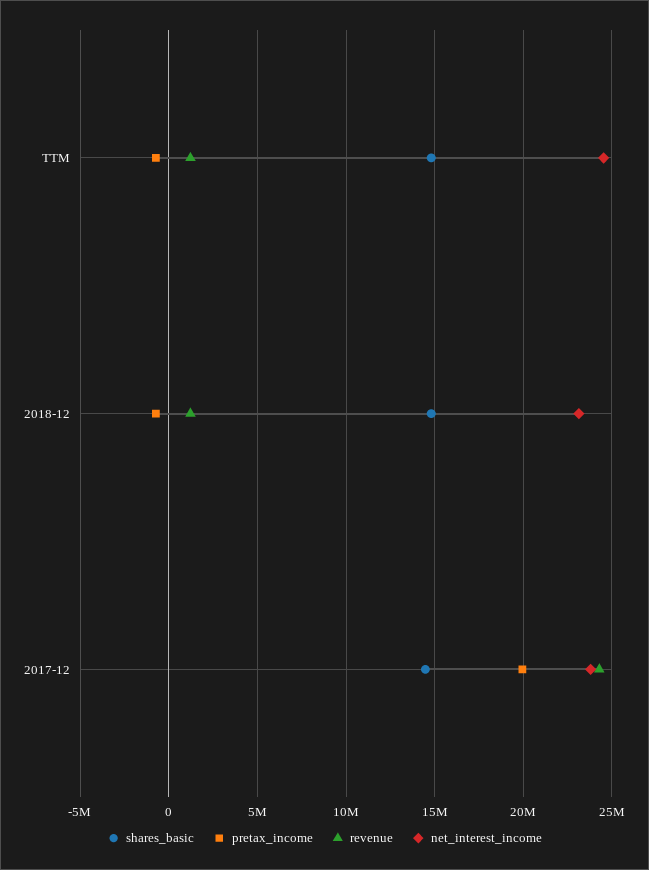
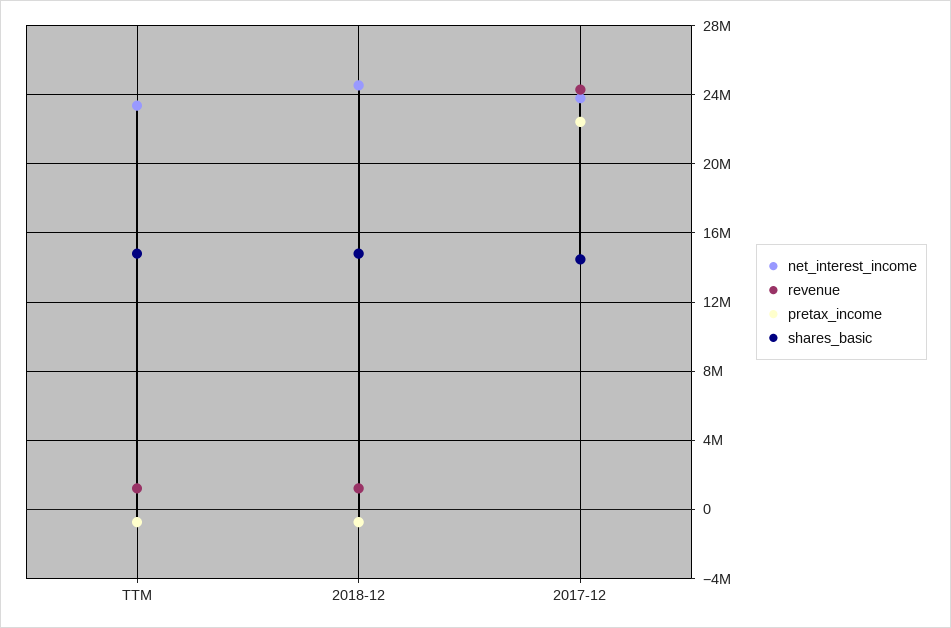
net_interest_income, TTM: 24500000 -> 23500000
net_interest_income, 2018-12: 23000000 -> 24500000
pretax_income, 2017-12: 20000000 -> 22500000

